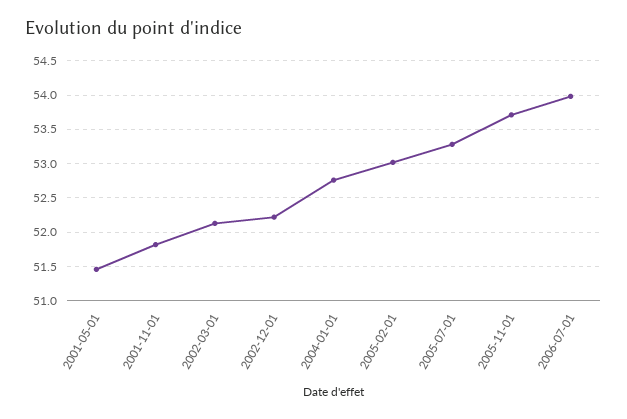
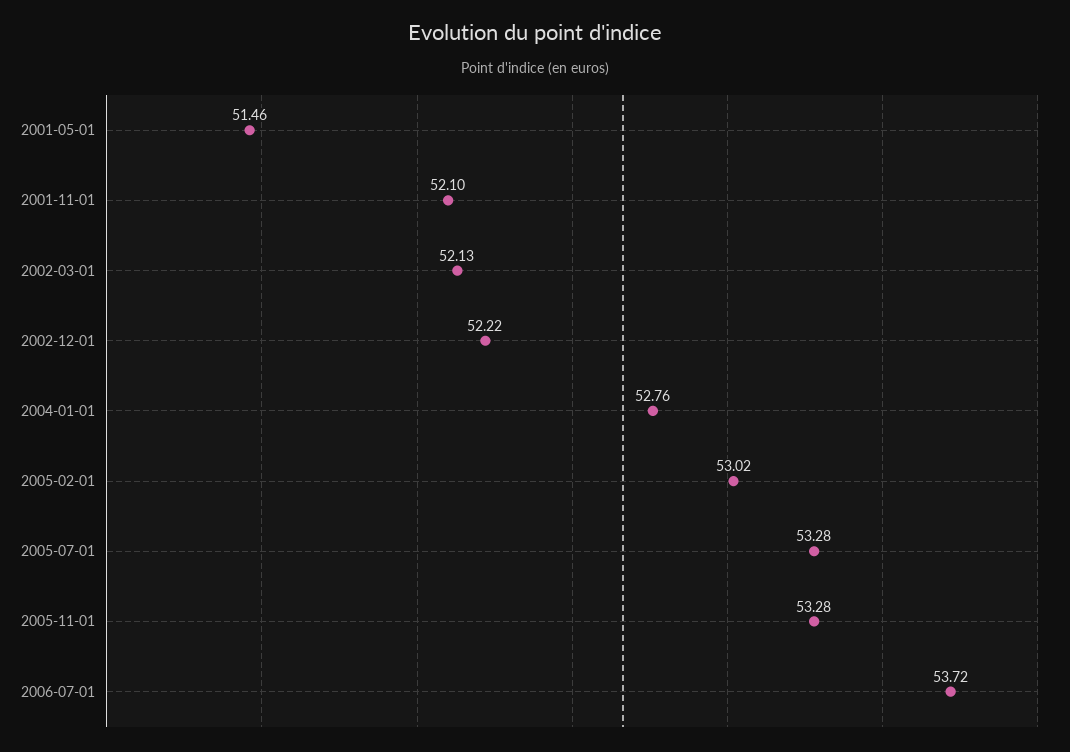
2001-11-01: 51.8 -> 52.1
2005-11-01: 53.7 -> 53.28
2006-07-01: 54 -> 53.72

